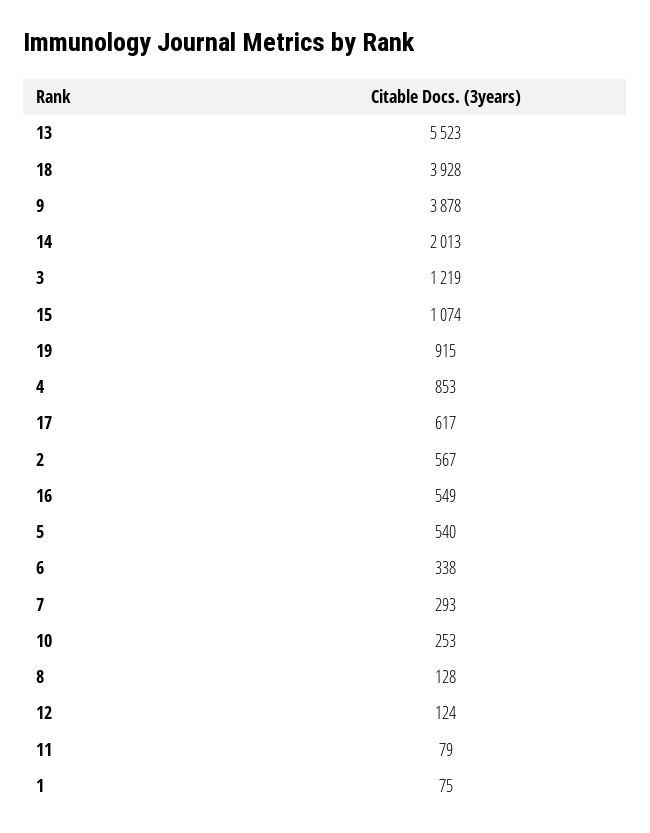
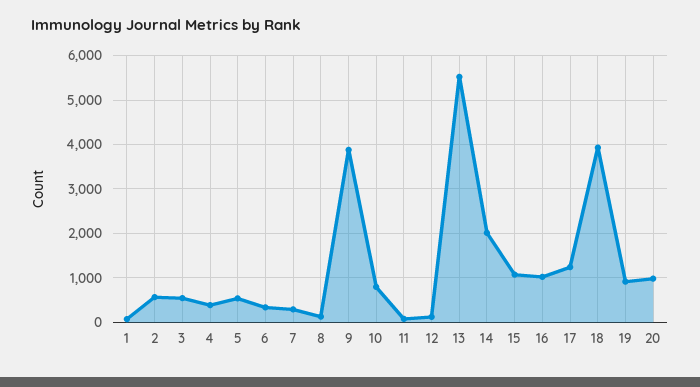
3: 1219 -> 600
4: 853 -> 400
17: 617 -> 1200
16: 549 -> 1000
10: 253 -> 800
20: none -> 1000

